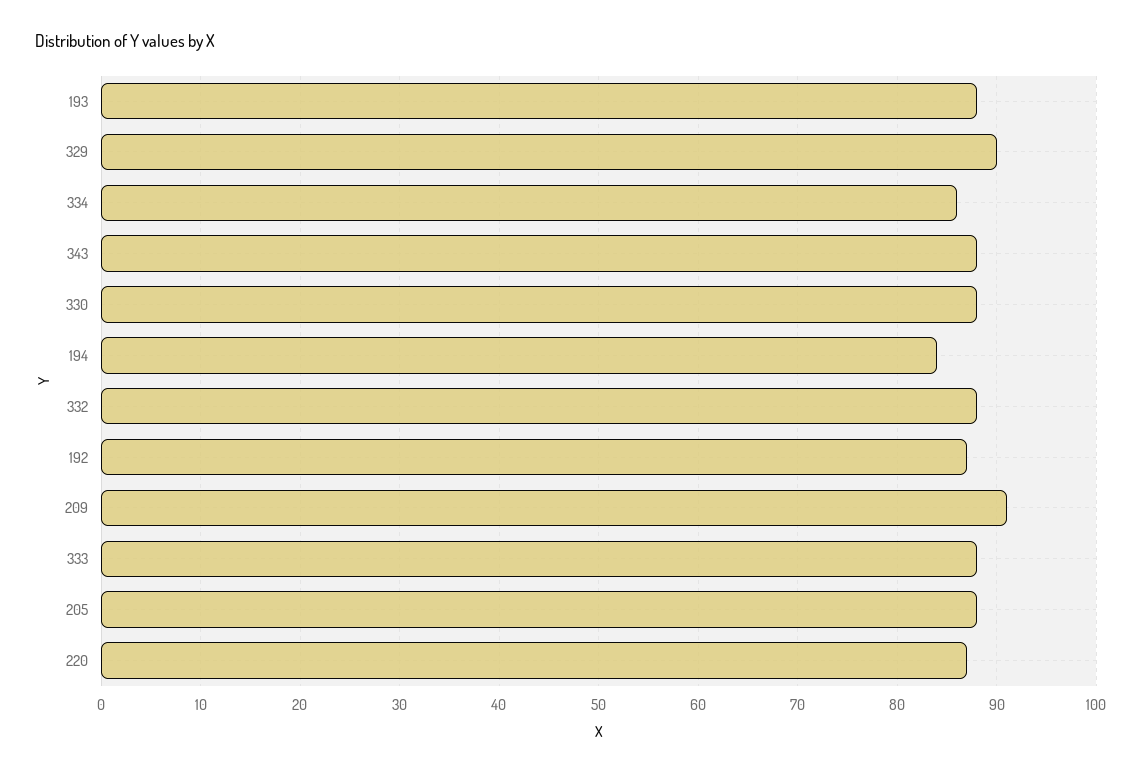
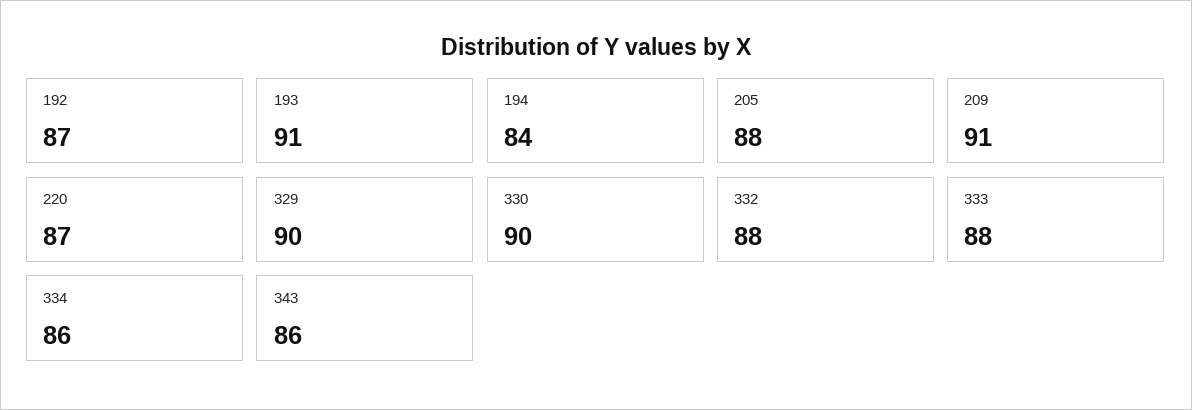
193: 88 -> 91
343: 88 -> 86
330: 88 -> 90

